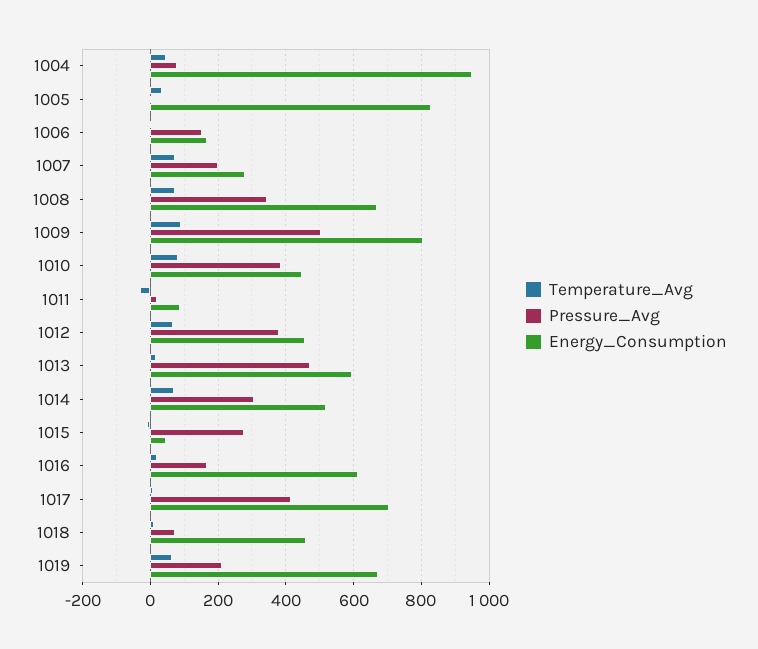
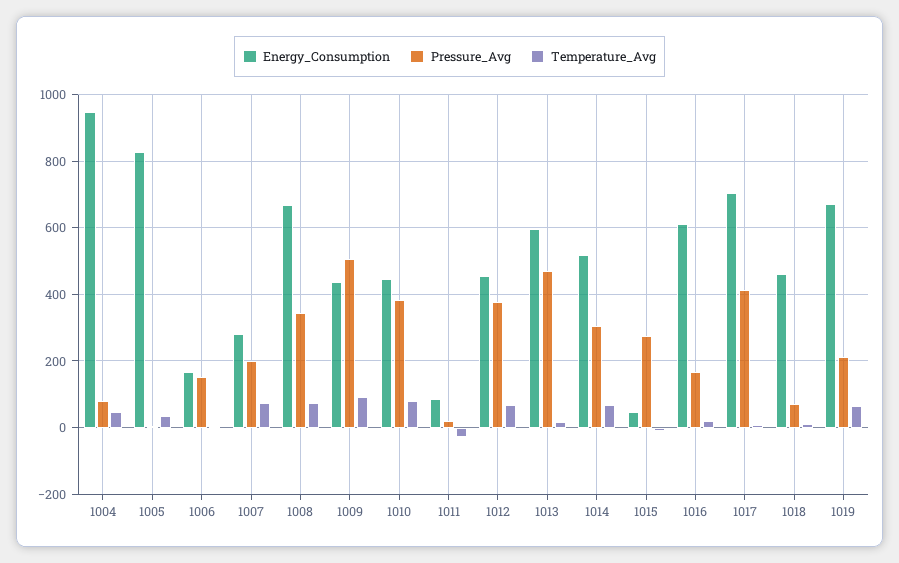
Energy_Consumption, 1009: 800 -> 440

